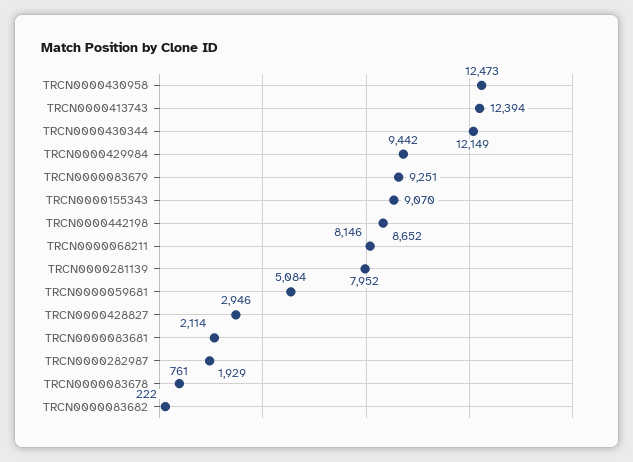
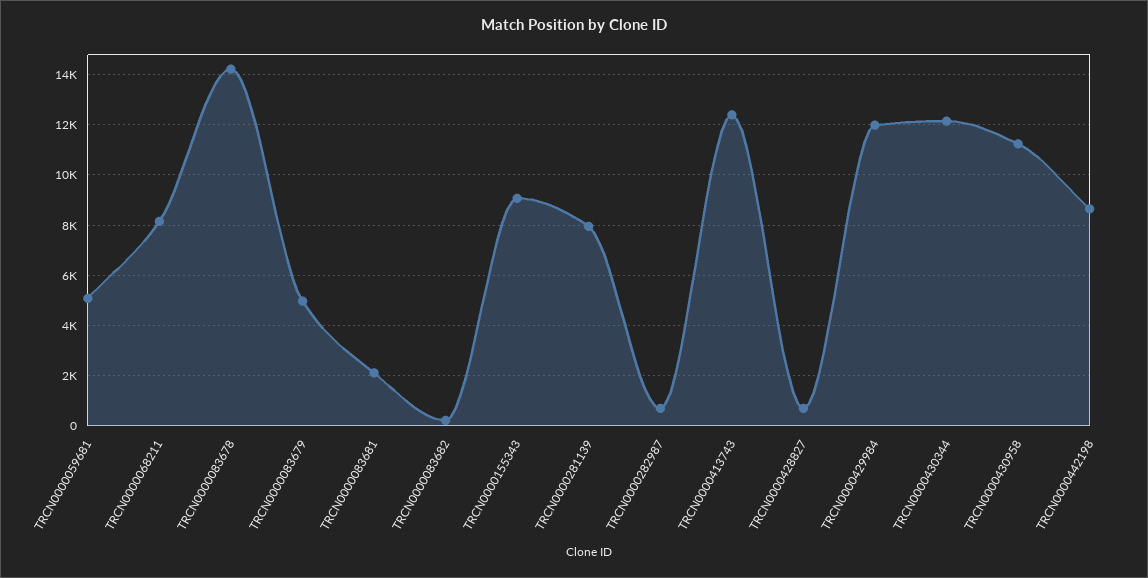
TRCN0000430958: 12473 -> 11250
TRCN0000429984: 9442 -> 12000
TRCN0000083679: 9251 -> 5000
TRCN0000428827: 2946 -> 750
TRCN0000282987: 1929 -> 750
TRCN0000083678: 761 -> 14250

